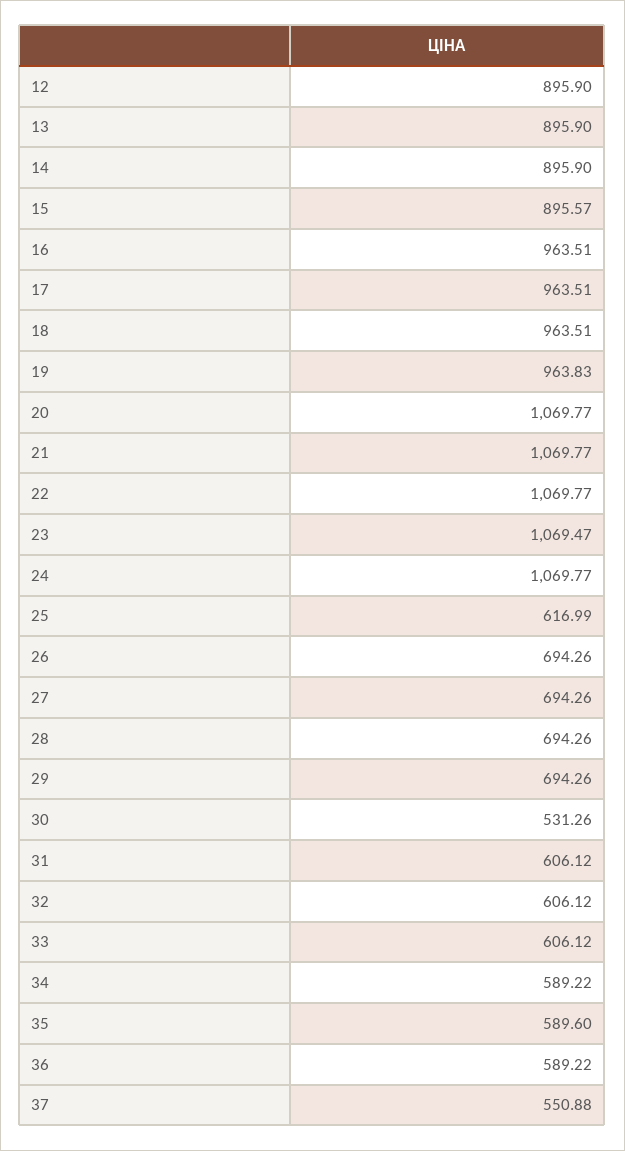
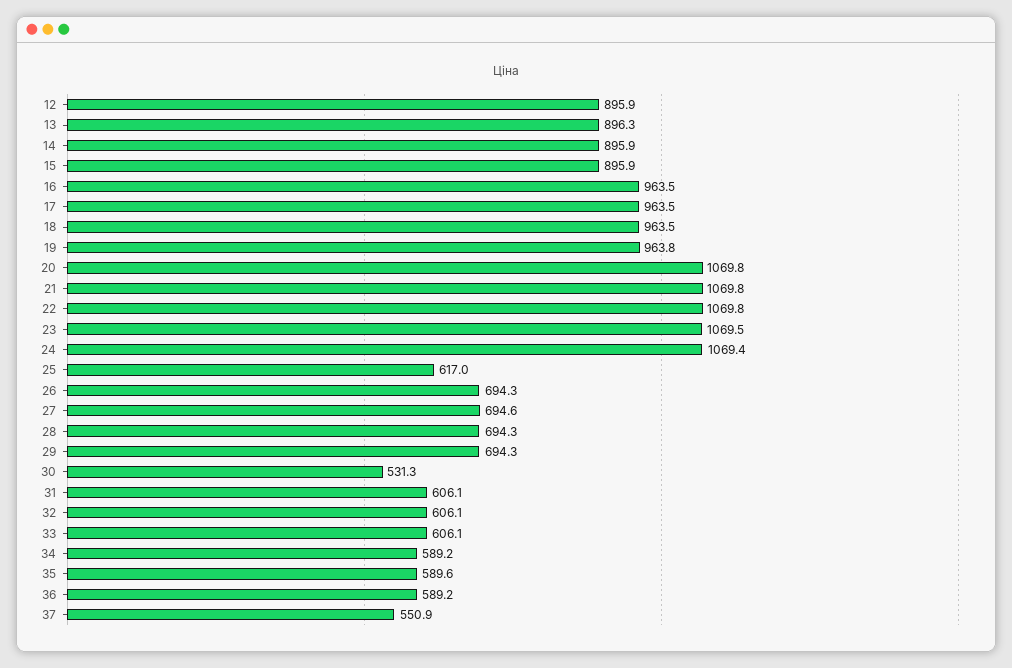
13: 895.9 -> 896.3
15: 895.57 -> 895.9
24: 1069.77 -> 1069.4
27: 694.26 -> 694.6

